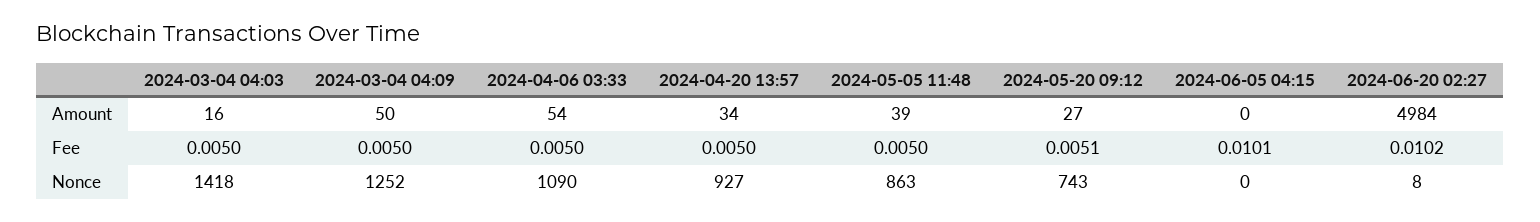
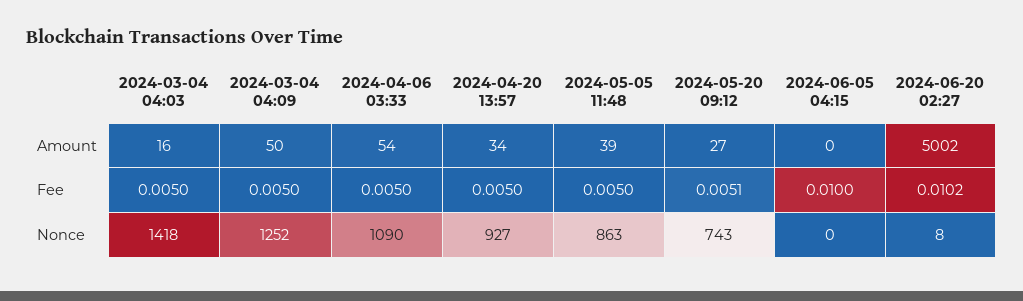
2024-06-20 02:27, Amount: 4984 -> 5002
2024-06-05 04:15, Fee: 0.0101 -> 0.01

